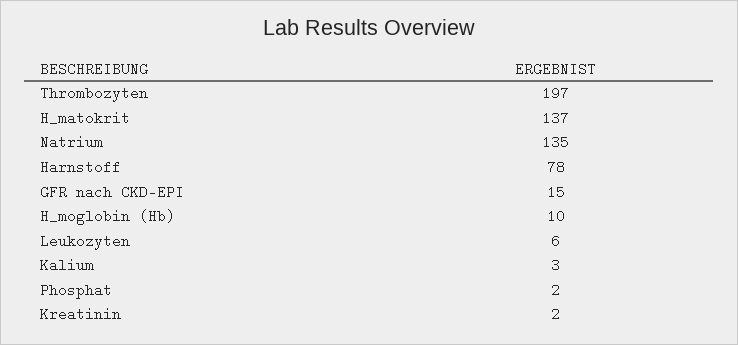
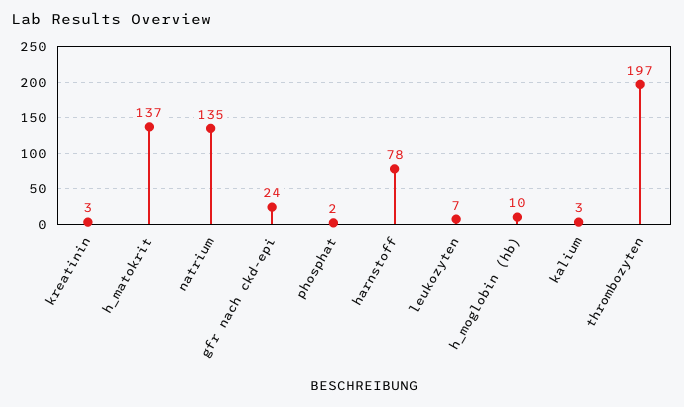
GFR nach CKD-EPI: 15 -> 24
Leukozyten: 6 -> 7
Kreatinin: 2 -> 3

